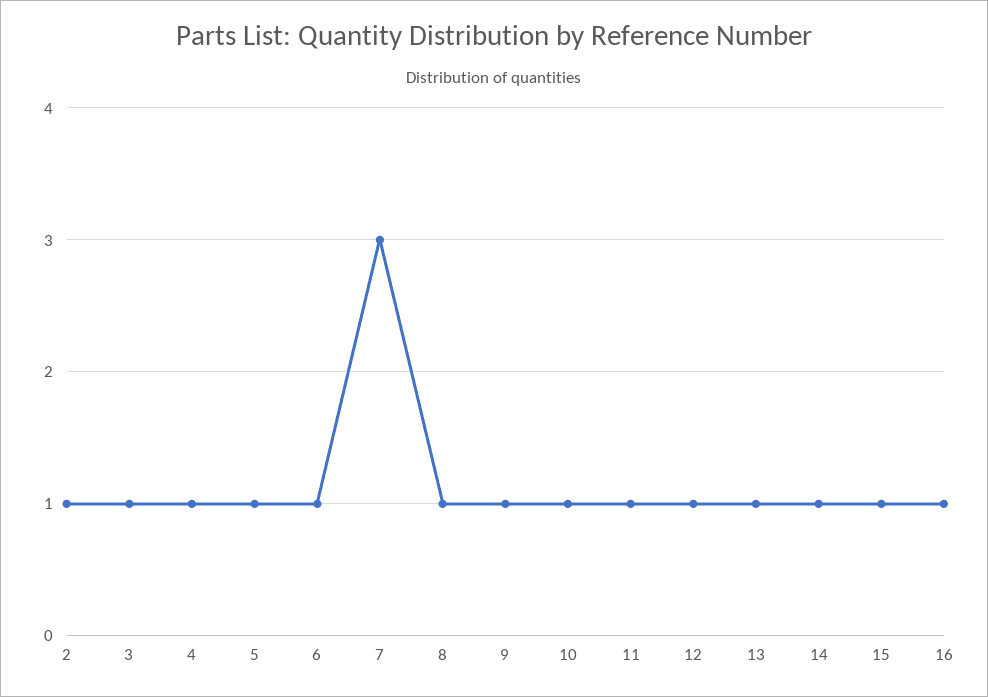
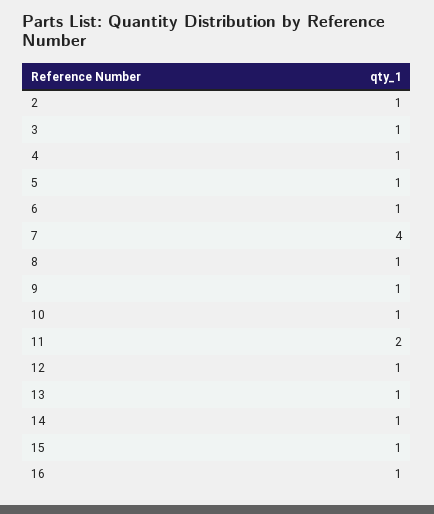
7: 3 -> 4
11: 1 -> 2

